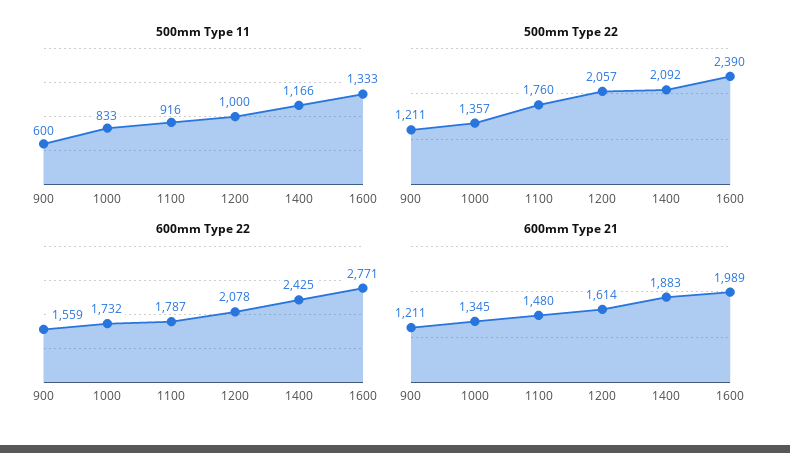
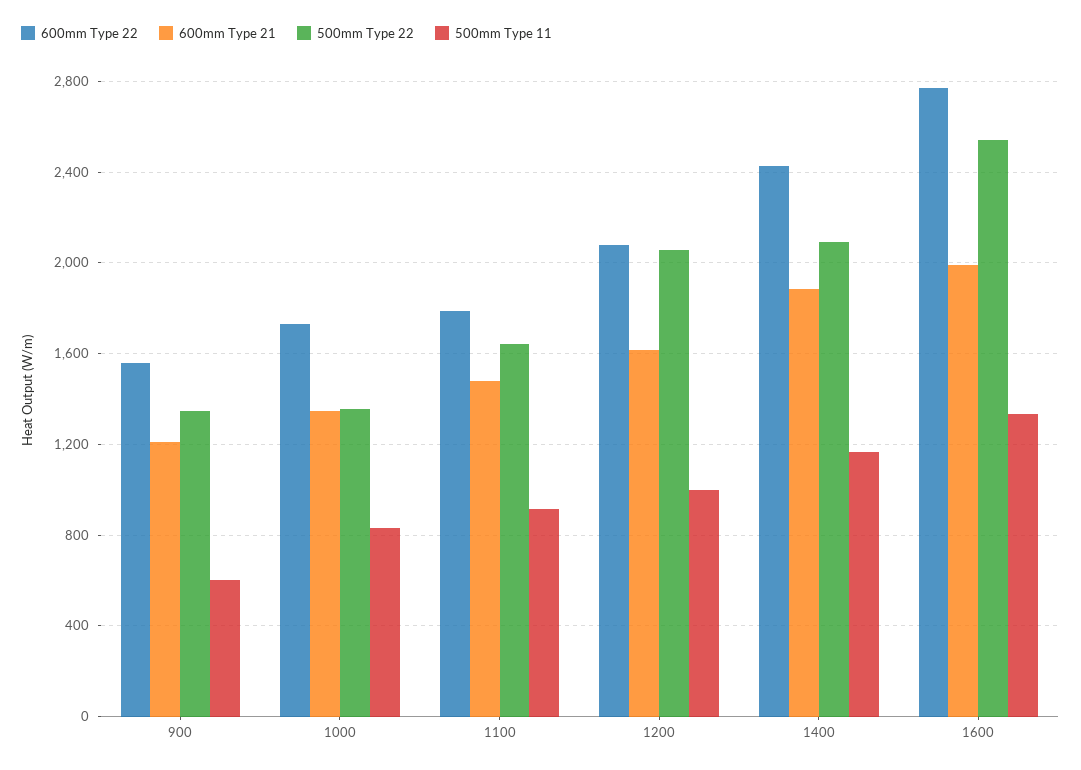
500mm Type 22, 900: 1211 -> 1350
500mm Type 22, 1100: 1760 -> 1650
500mm Type 22, 1600: 2390 -> 2550

